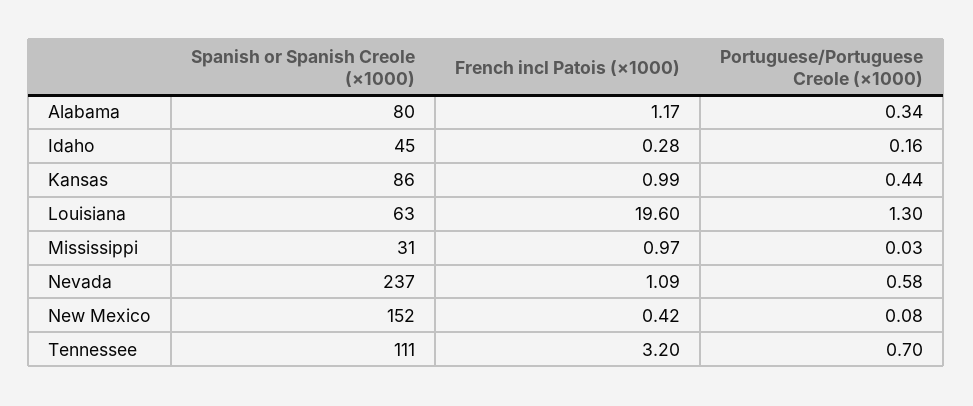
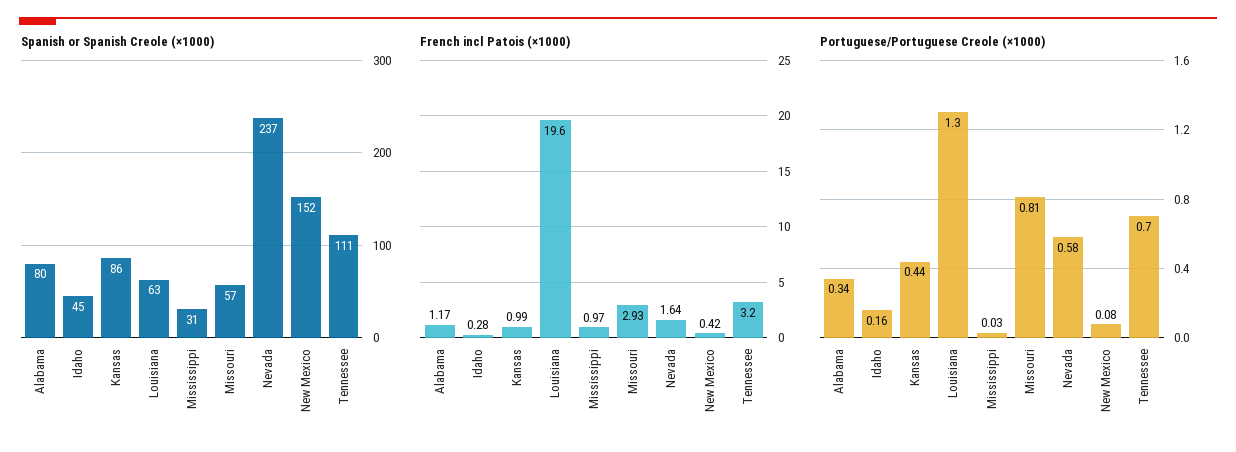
French incl Patois (×1000), Nevada: 1.09 -> 1.64
Spanish or Spanish Creole (×1000), Missouri: none -> 57
French incl Patois (×1000), Missouri: none -> 2.93
Portuguese/Portuguese Creole (×1000), Missouri: none -> 0.81

